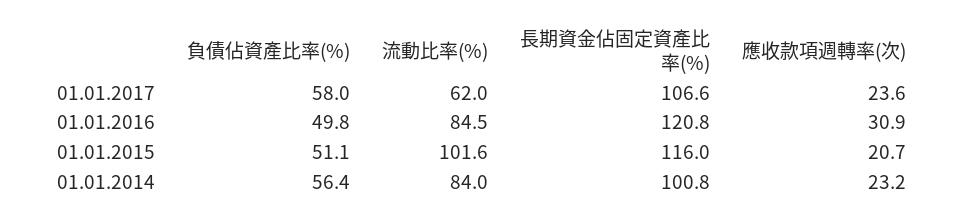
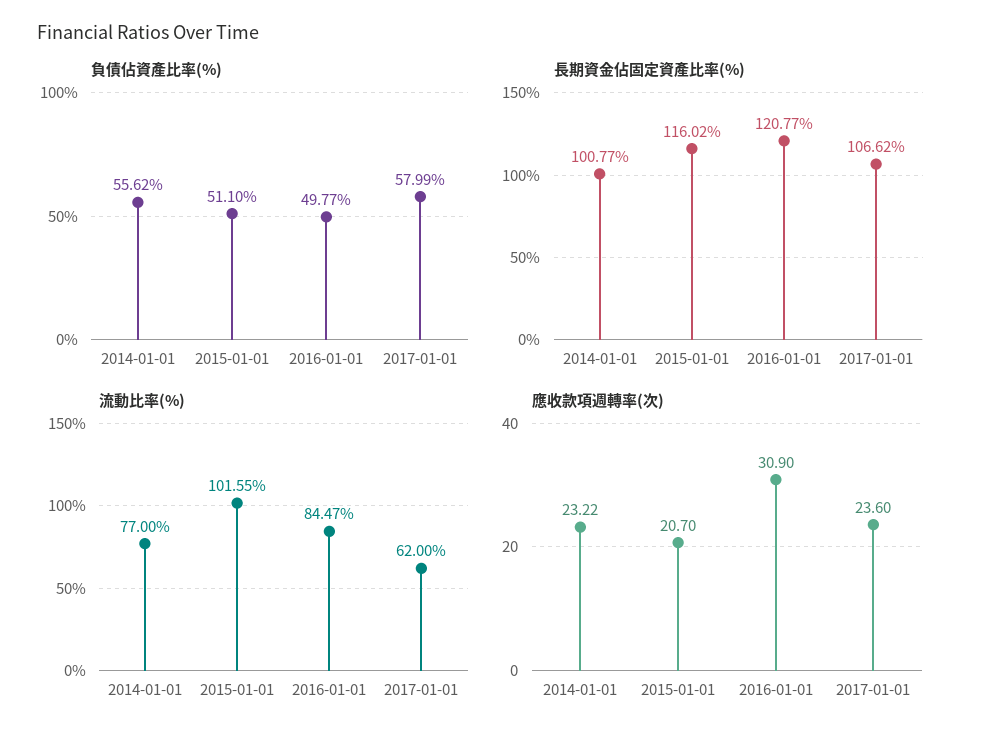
負債佔資產比率(%), 01.01.2014: 56.4 -> 55.62
流動比率(%), 01.01.2014: 84 -> 77

